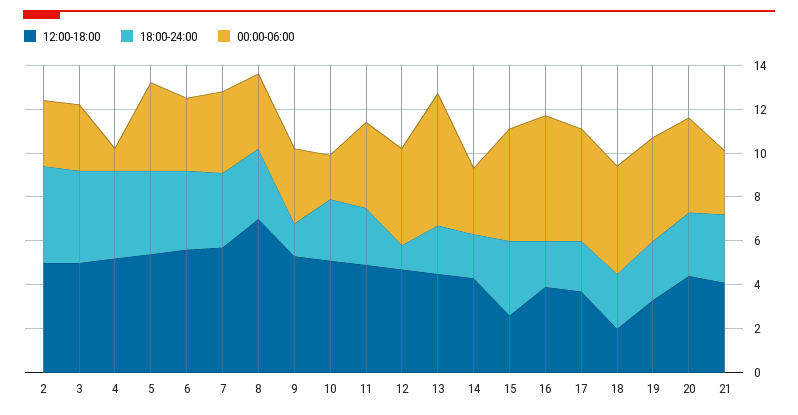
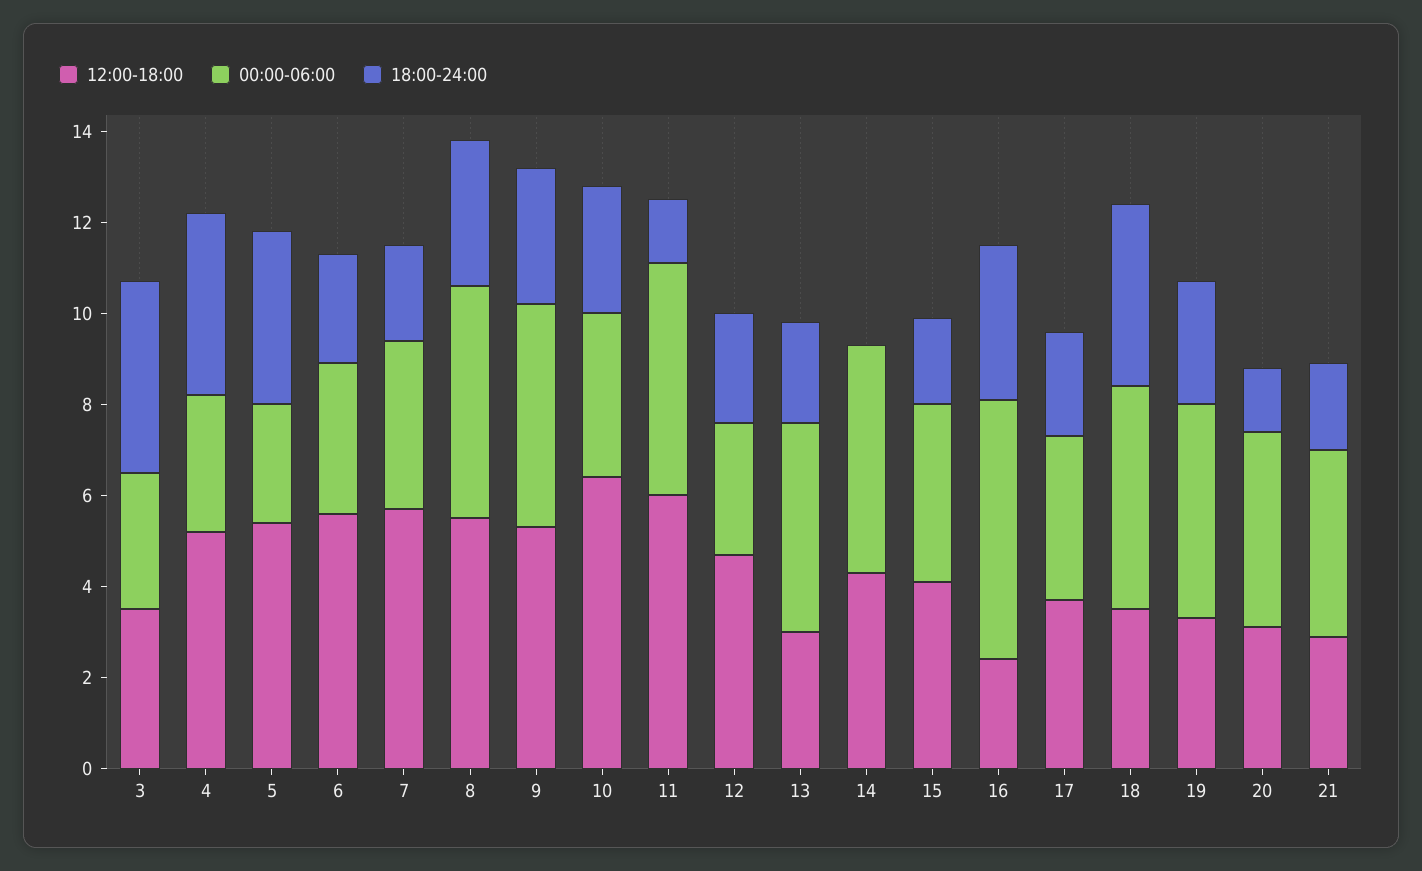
12:00-18:00, 2: 5 -> none
18:00-24:00, 2: 4.5 -> none
00:00-06:00, 2: 3 -> none
12:00-18:00, 3: 5 -> 3.5
00:00-06:00, 4: 1 -> 3
00:00-06:00, 5: 4 -> 2.5
18:00-24:00, 6: 3.5 -> 2.5
18:00-24:00, 7: 3.5 -> 2
12:00-18:00, 8: 7 -> 5.5
00:00-06:00, 8: 3.5 -> 5
18:00-24:00, 9: 1.5 -> 3
00:00-06:00, 9: 3.5 -> 5
12:00-18:00, 10: 5 -> 6.5
00:00-06:00, 10: 2 -> 3.5
12:00-18:00, 11: 5 -> 6
18:00-24:00, 11: 2.5 -> 1.5
00:00-06:00, 11: 4 -> 5
18:00-24:00, 12: 1 -> 2.5
00:00-06:00, 12: 4.5 -> 3
12:00-18:00, 13: 4.5 -> 3
00:00-06:00, 13: 6 -> 4.5
18:00-24:00, 14: 2 -> 0
00:00-06:00, 14: 3 -> 5
12:00-18:00, 15: 2.5 -> 4
18:00-24:00, 15: 3.5 -> 2
00:00-06:00, 15: 5 -> 4
12:00-18:00, 16: 4 -> 2.5
18:00-24:00, 16: 2 -> 3.5
00:00-06:00, 17: 5 -> 3.5
12:00-18:00, 18: 2 -> 3.5
18:00-24:00, 18: 2.5 -> 4
12:00-18:00, 20: 4.5 -> 3
18:00-24:00, 20: 3 -> 1.5
12:00-18:00, 21: 4 -> 3
18:00-24:00, 21: 3 -> 2
00:00-06:00, 21: 3 -> 4

